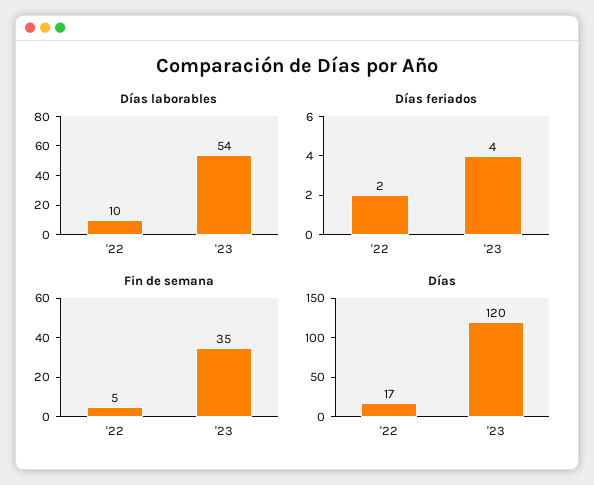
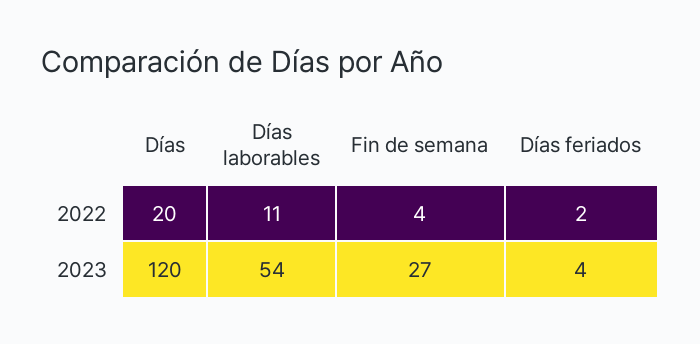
Días laborables, '22: 10 -> 11
Fin de semana, '22: 5 -> 4
Fin de semana, '23: 35 -> 27
Días, '22: 17 -> 20

